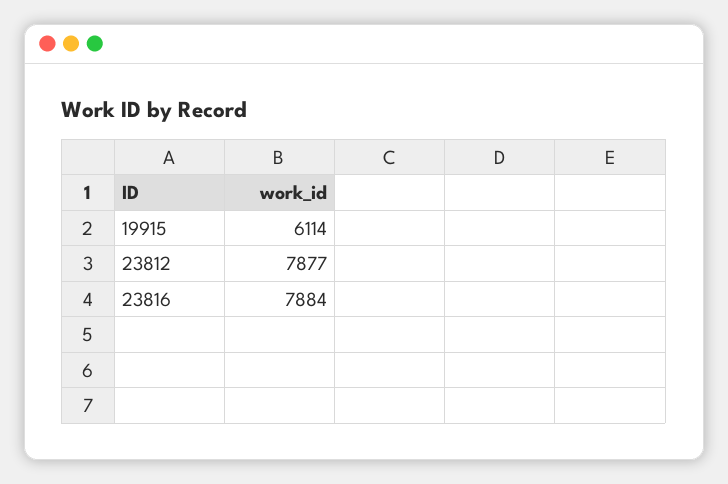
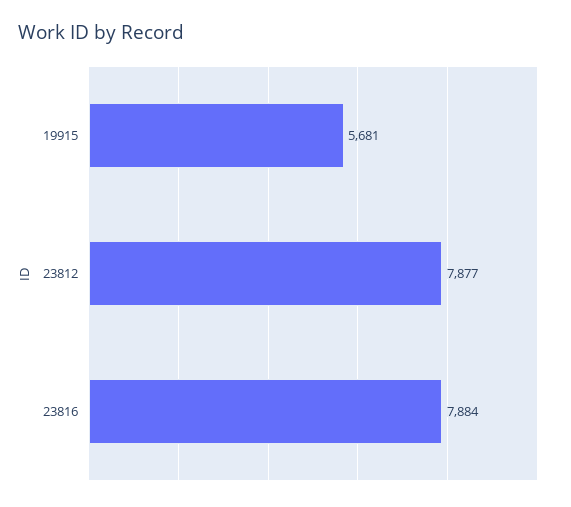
19915: 6114 -> 5681

